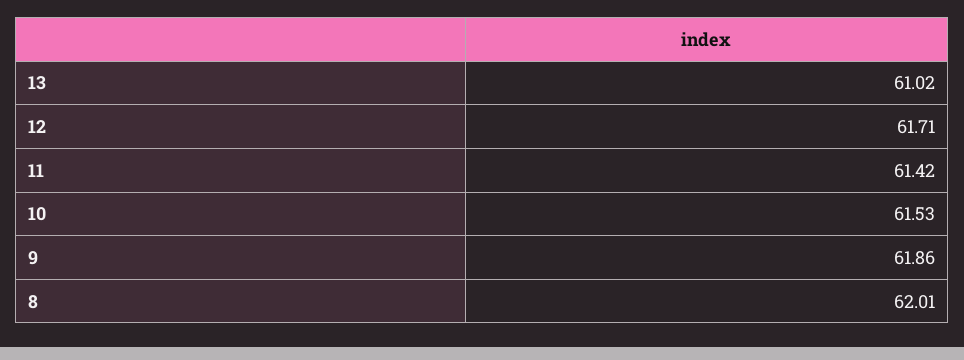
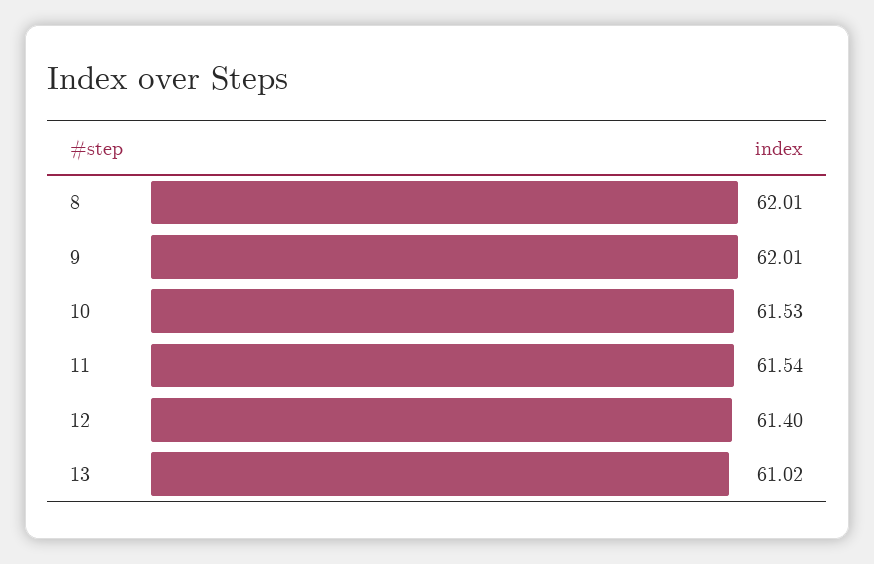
12: 61.71 -> 61.4
11: 61.42 -> 61.54
9: 61.86 -> 62.01

